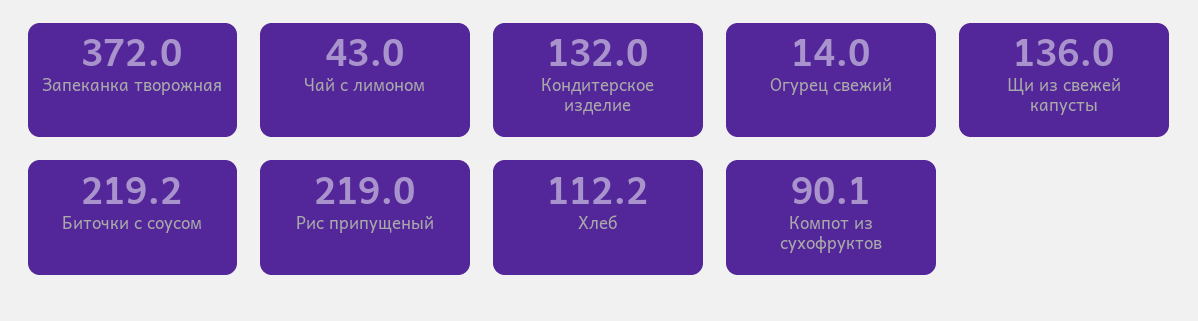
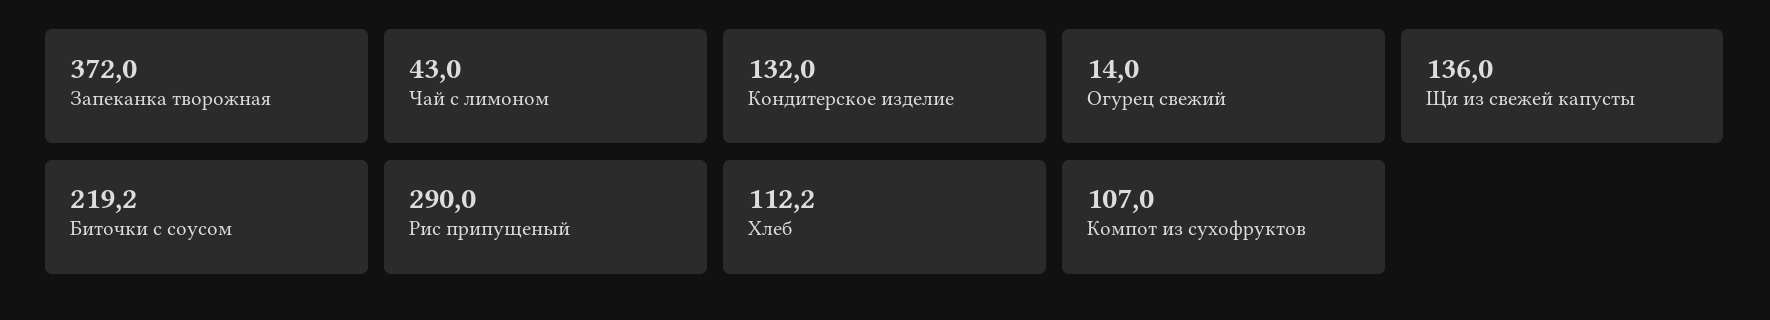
Рис припущеный: 219 -> 290
Компот из сухофруктов: 90.1 -> 107

